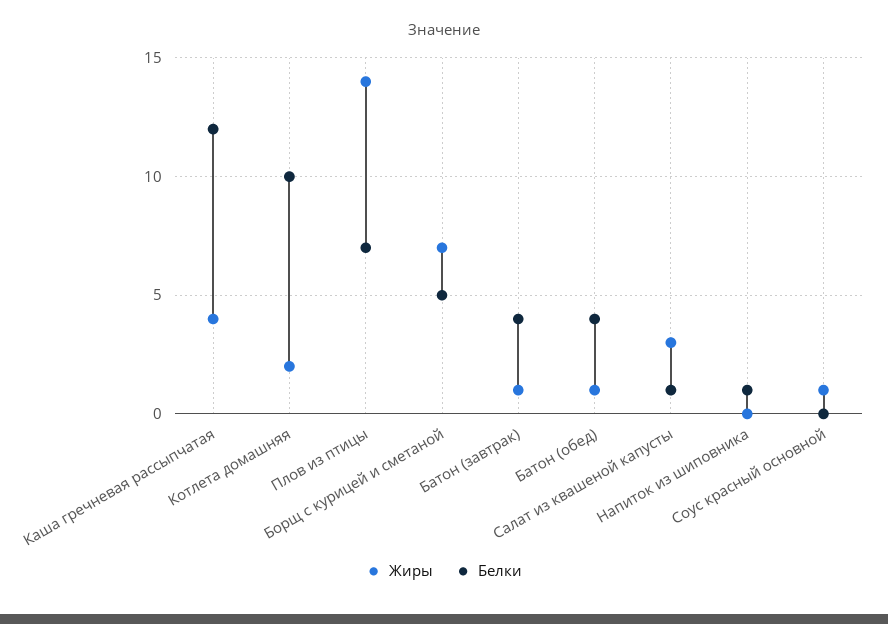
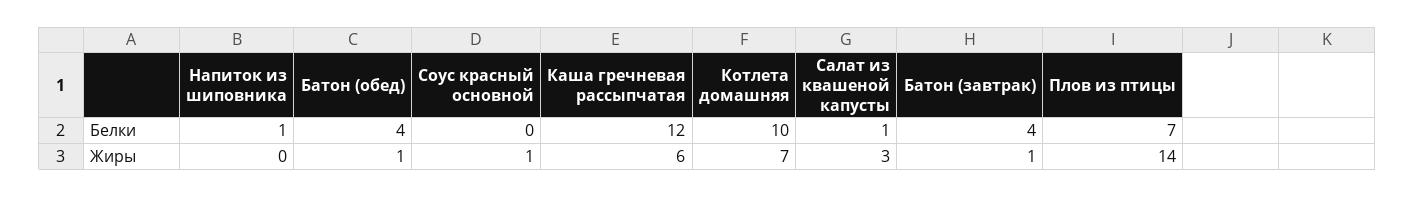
Жиры, Каша гречневая рассыпчатая: 4 -> 6
Жиры, Котлета домашняя: 2 -> 7
Жиры, Борщ с курицей и сметаной: 7 -> none
Белки, Борщ с курицей и сметаной: 5 -> none

